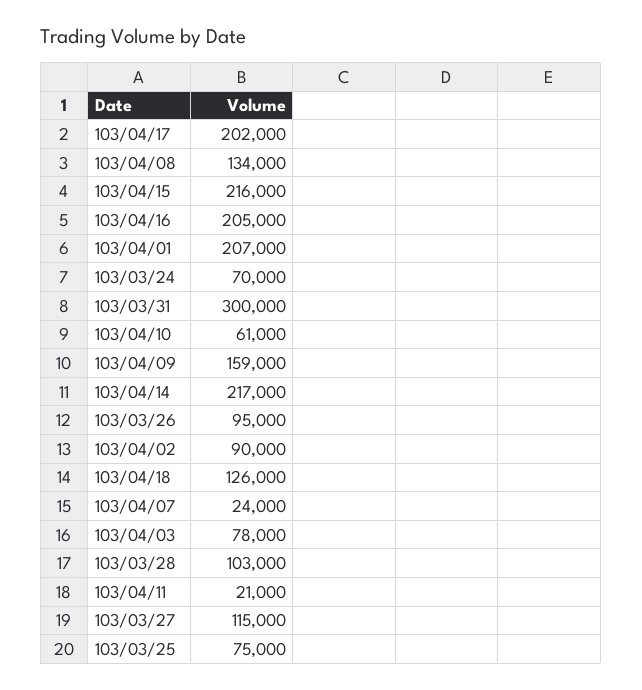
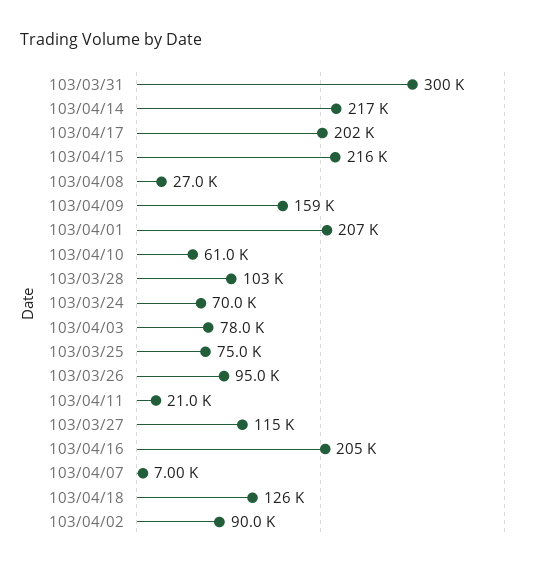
103/04/08: 134000 -> 27000
103/04/07: 24000 -> 7000

